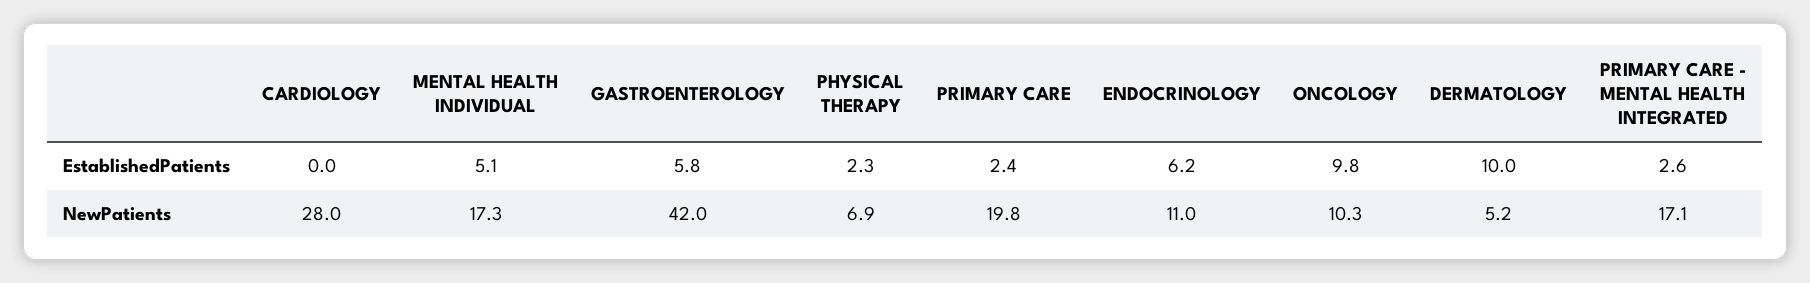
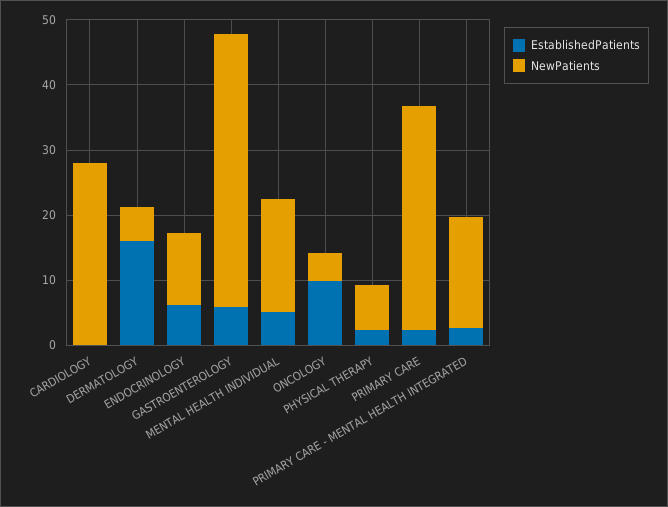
EstablishedPatients, DERMATOLOGY: 10 -> 16
NewPatients, PRIMARY CARE: 19.8 -> 34
NewPatients, ONCOLOGY: 10.3 -> 4

